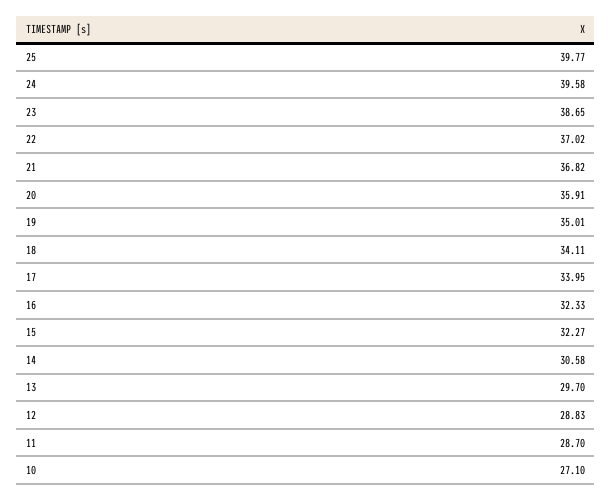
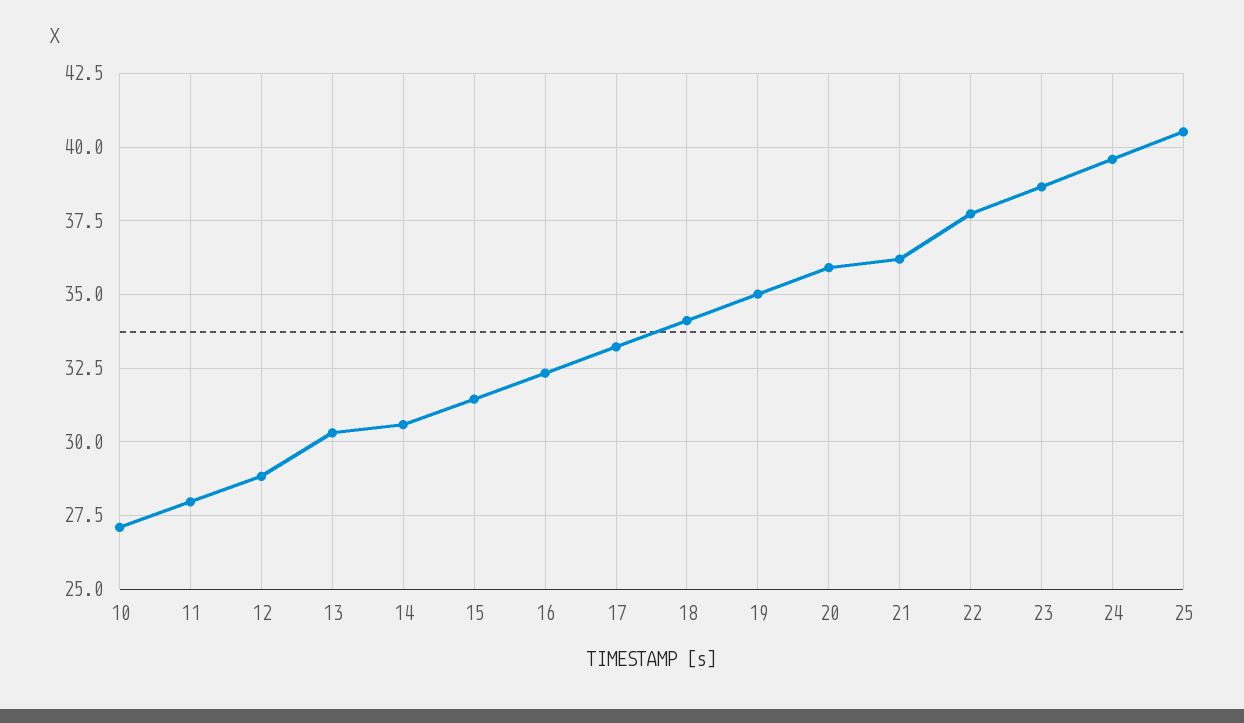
25: 39.77 -> 40.5
22: 37.02 -> 37.75
21: 36.82 -> 36.25
17: 33.95 -> 33.25
15: 32.27 -> 31.5
13: 29.7 -> 30.25
11: 28.7 -> 28

